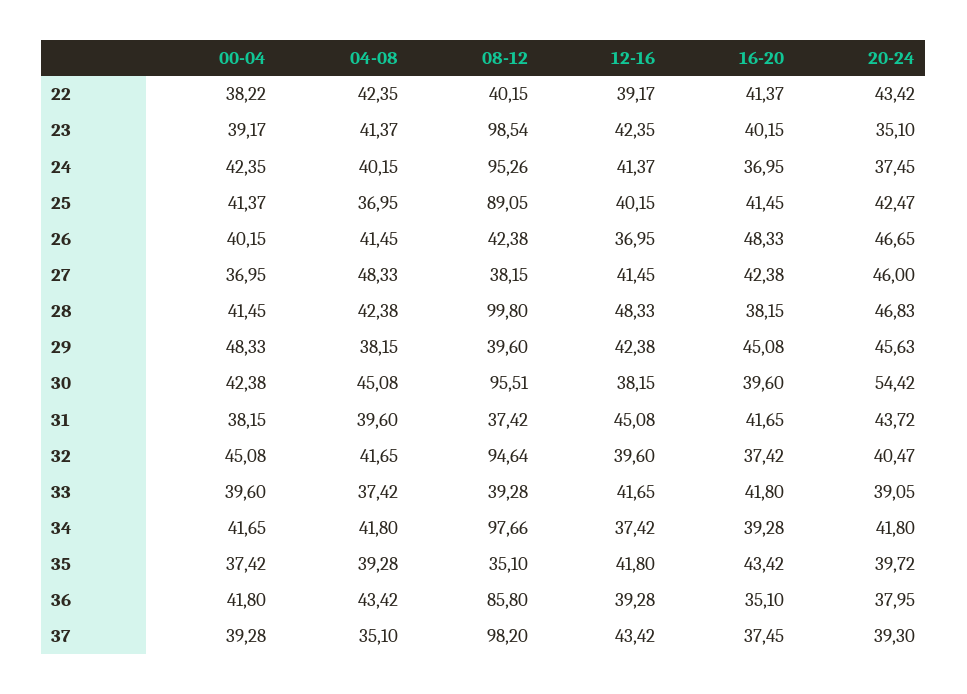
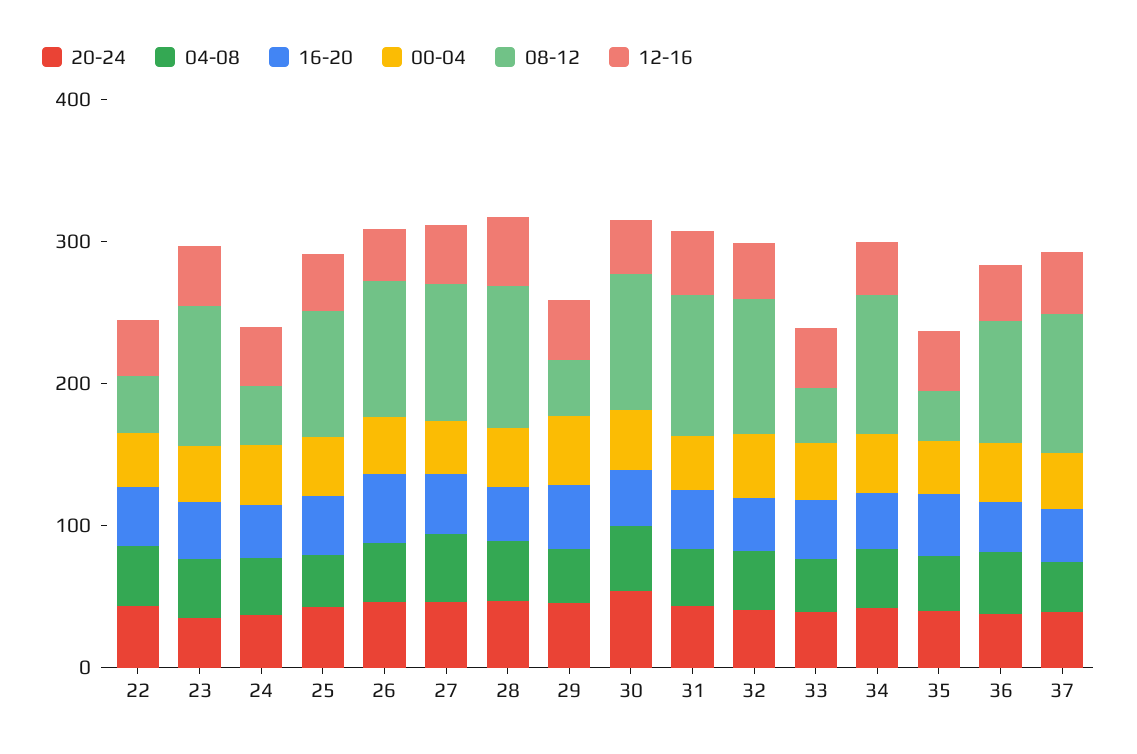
08-12, 24: 95.26 -> 40
08-12, 26: 42.38 -> 100
08-12, 27: 38.15 -> 100
08-12, 31: 37.42 -> 100

